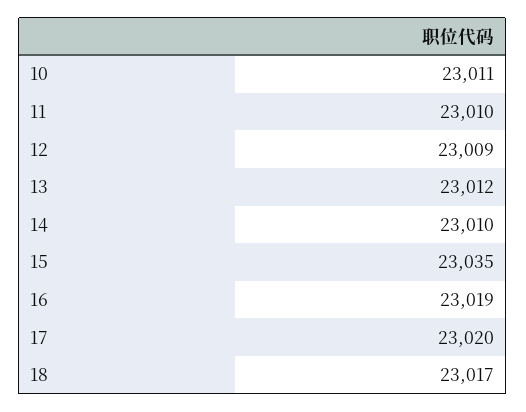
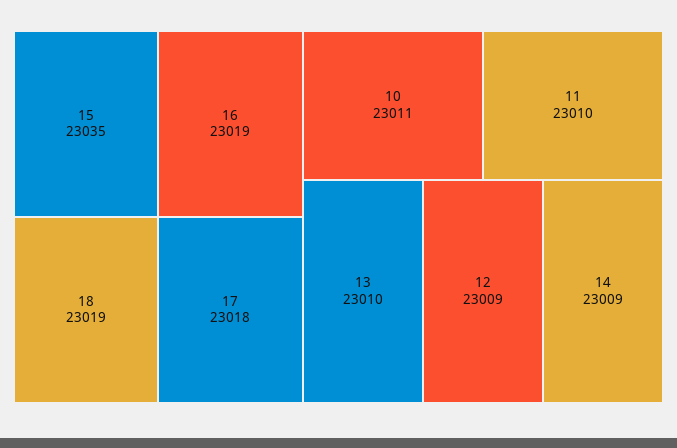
13: 23012 -> 23010
14: 23010 -> 23009
17: 23020 -> 23018
18: 23017 -> 23019

